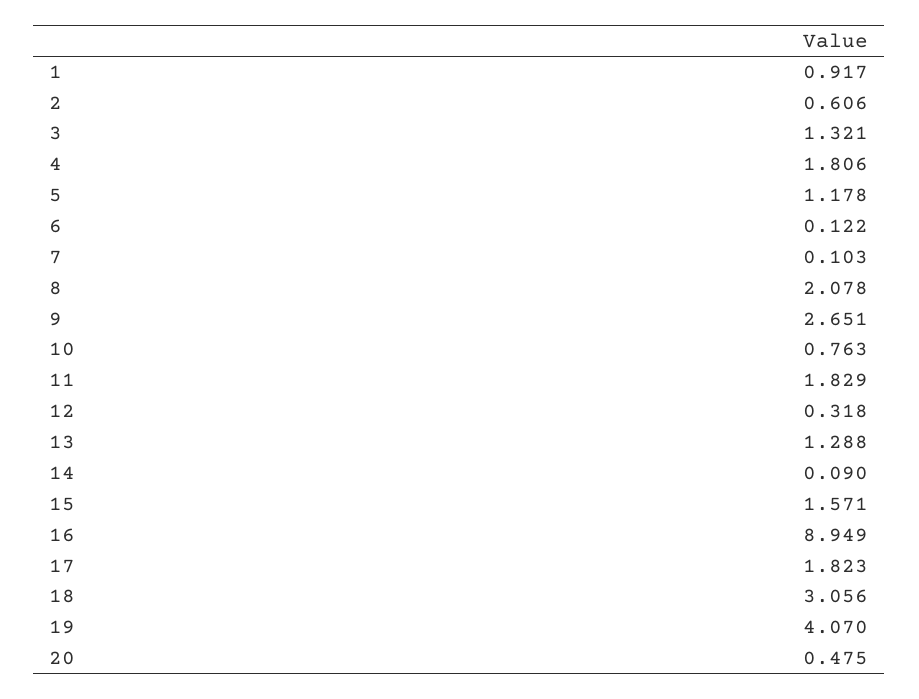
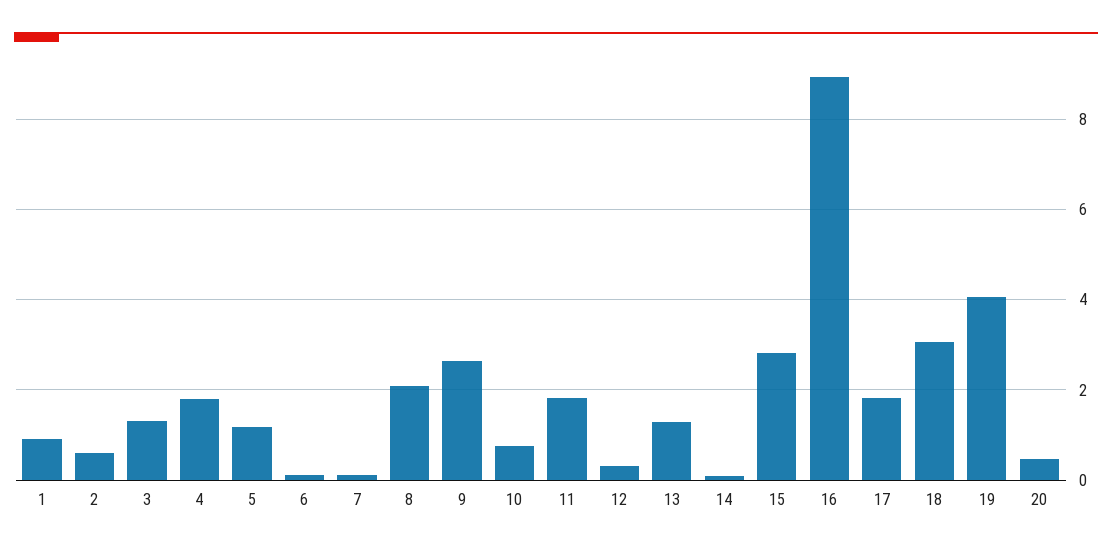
15: 1.571 -> 2.8

